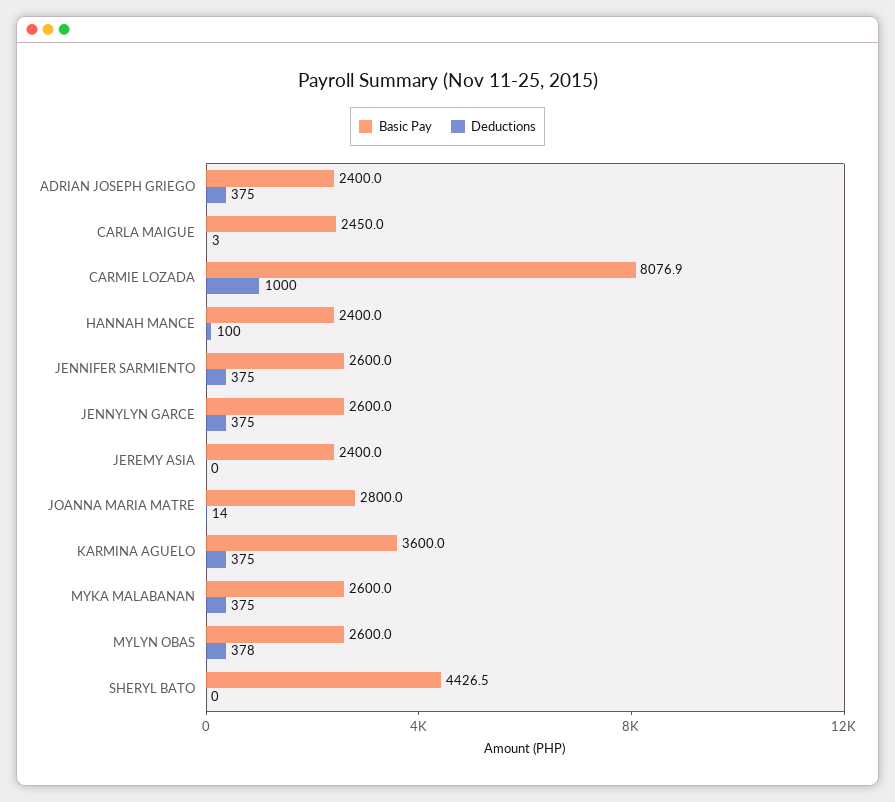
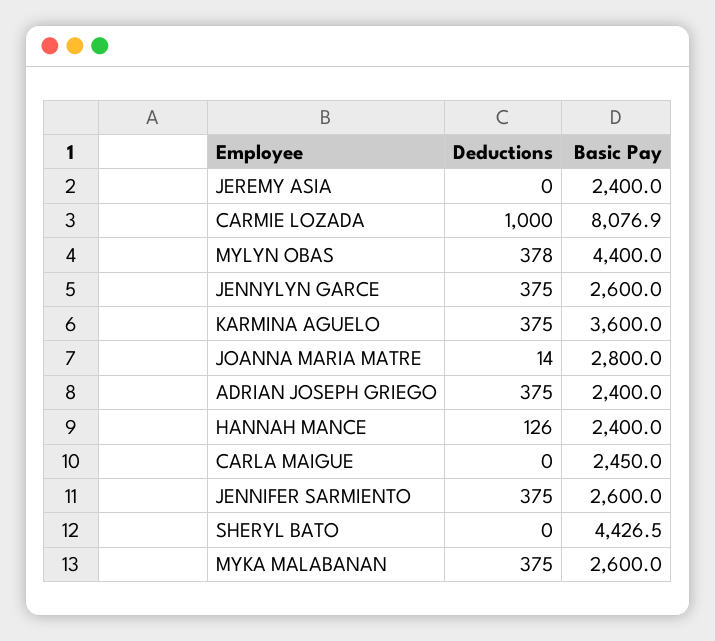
Deductions, CARLA MAIGUE: 3 -> 0
Deductions, HANNAH MANCE: 100 -> 126
Basic Pay, MYLYN OBAS: 2600 -> 4400

